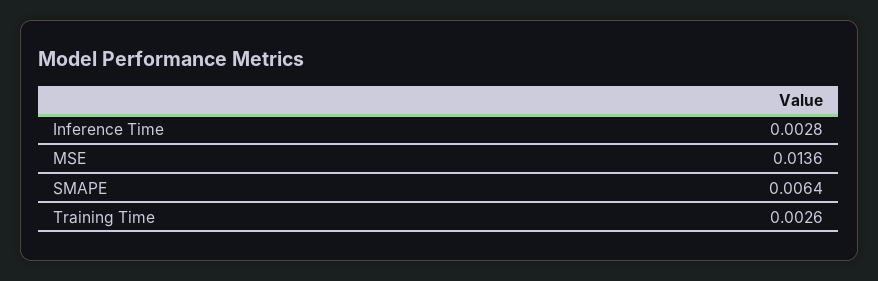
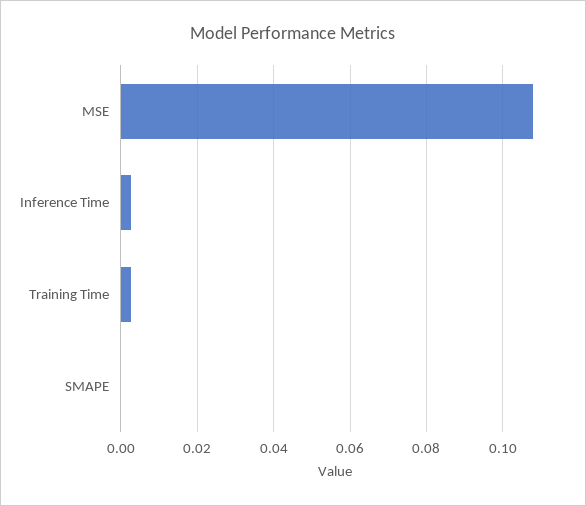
MSE: 0.0136 -> 0.108
SMAPE: 0.0064 -> 0

